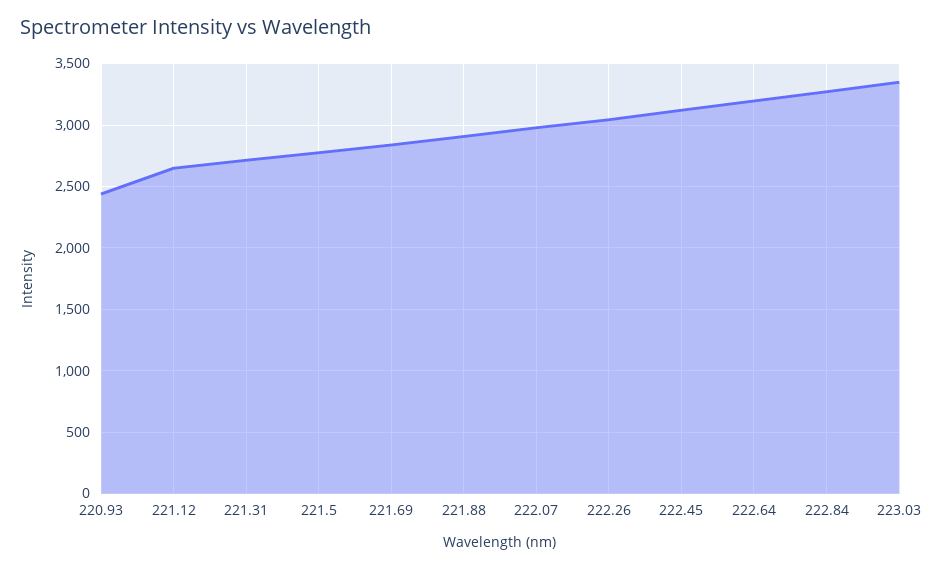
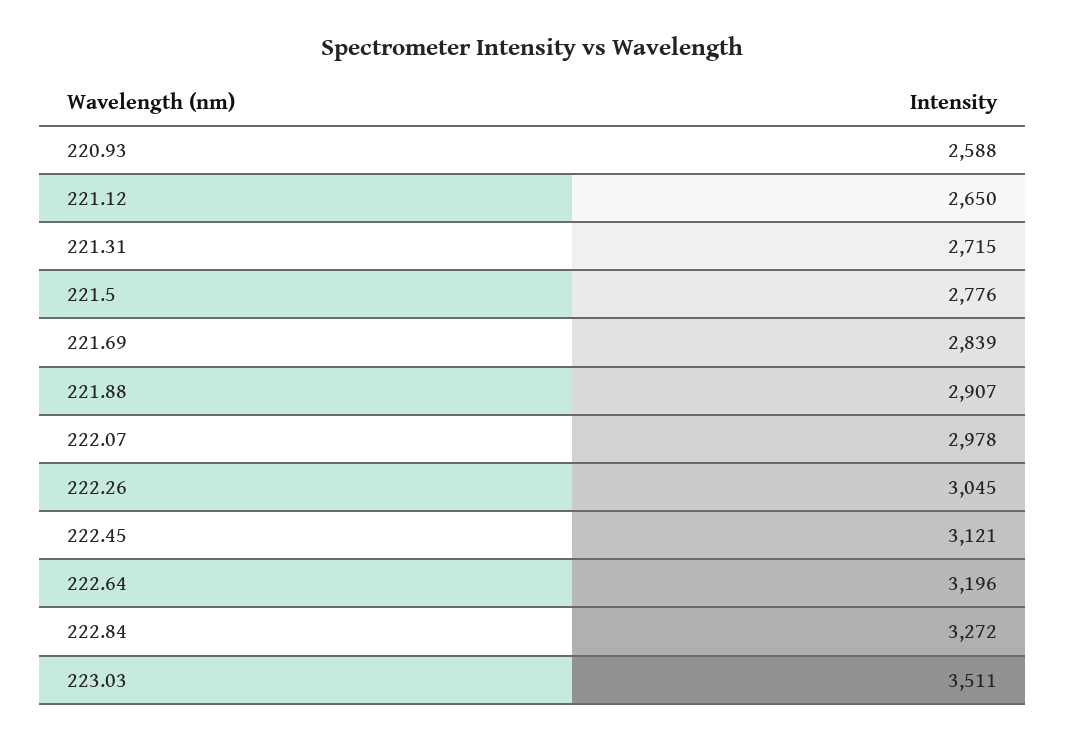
220.93: 2450 -> 2588
223.03: 3350 -> 3511

